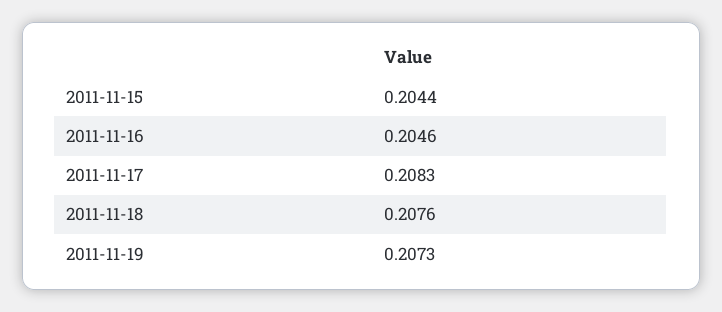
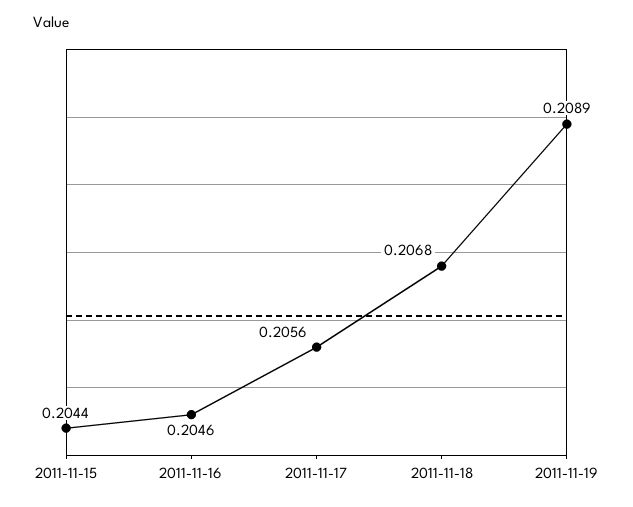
2011-11-17: 0.2083 -> 0.2056
2011-11-18: 0.2076 -> 0.2068
2011-11-19: 0.2073 -> 0.2089

